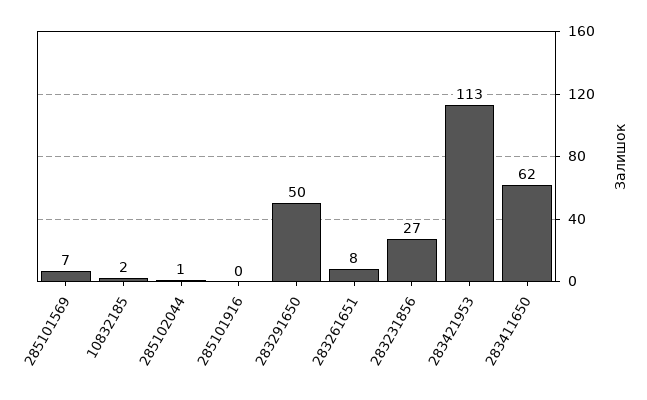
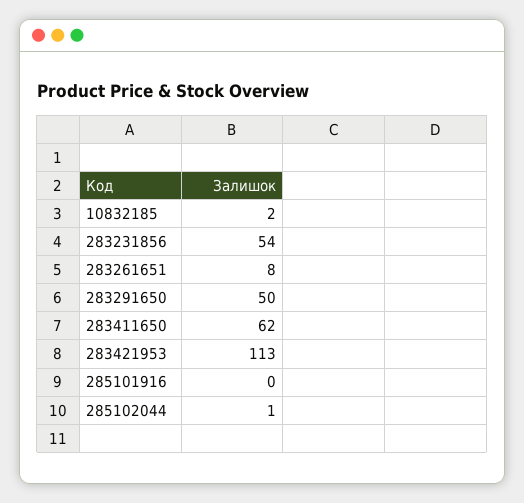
285101569: 7 -> none
283231856: 27 -> 54

